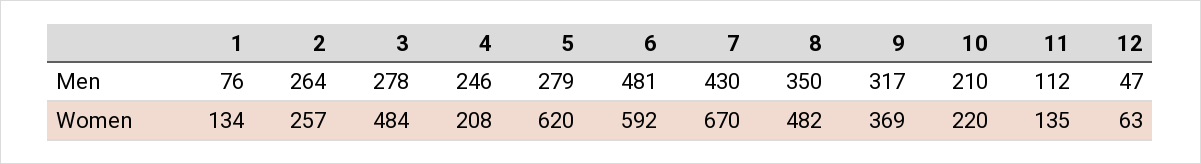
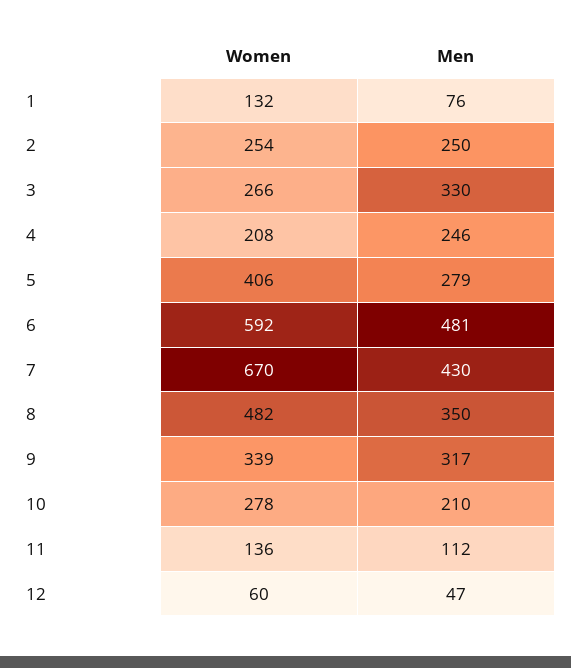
2, Men: 264 -> 250
3, Men: 278 -> 330
1, Women: 134 -> 132
2, Women: 257 -> 254
3, Women: 484 -> 266
5, Women: 620 -> 406
9, Women: 369 -> 339
10, Women: 220 -> 278
11, Women: 135 -> 136
12, Women: 63 -> 60

